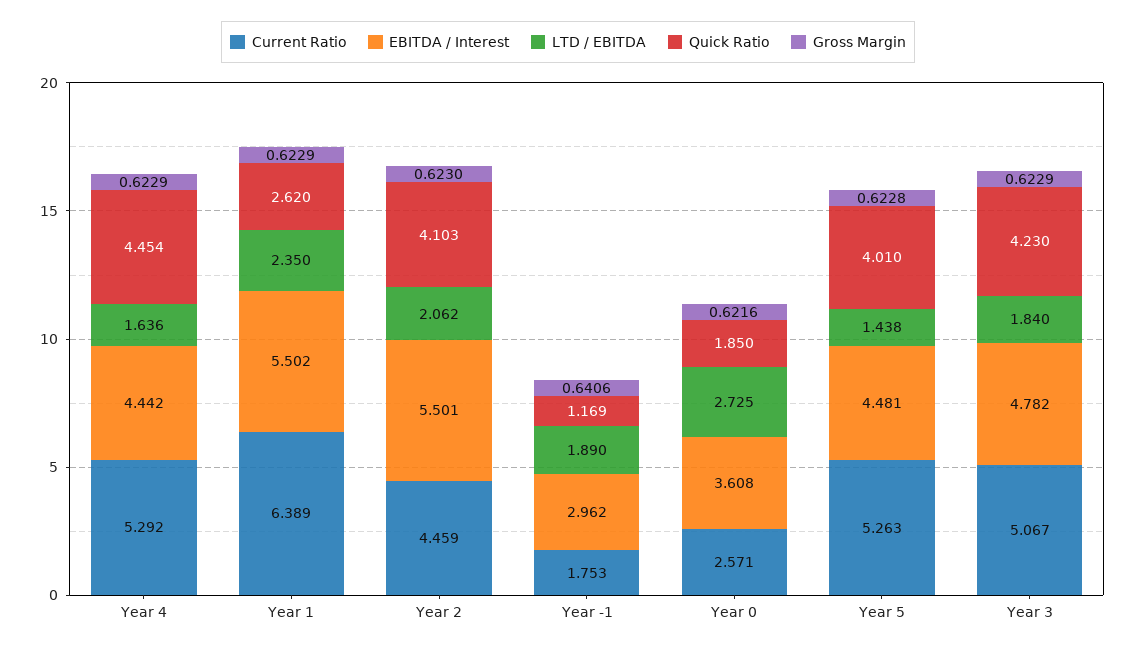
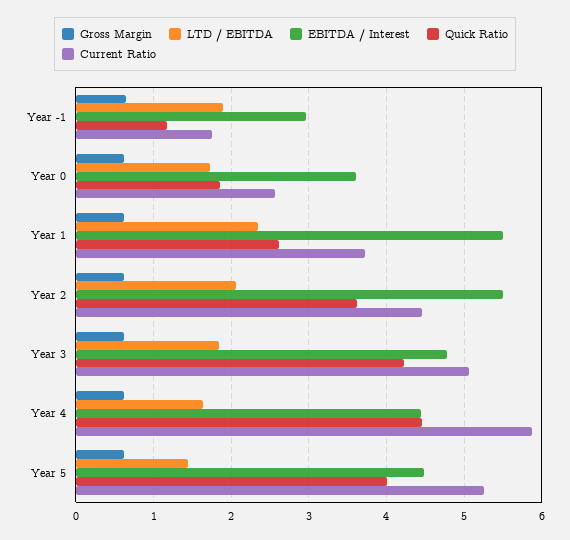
Current Ratio, Year 4: 5.292 -> 5.9
Current Ratio, Year 1: 6.389 -> 3.7
Quick Ratio, Year 2: 4.103 -> 3.6
LTD / EBITDA, Year 0: 2.725 -> 1.7

